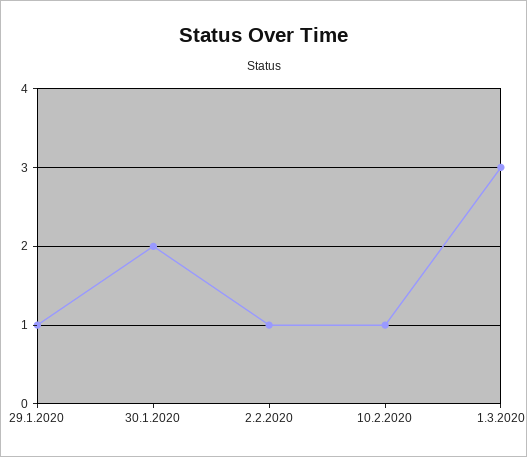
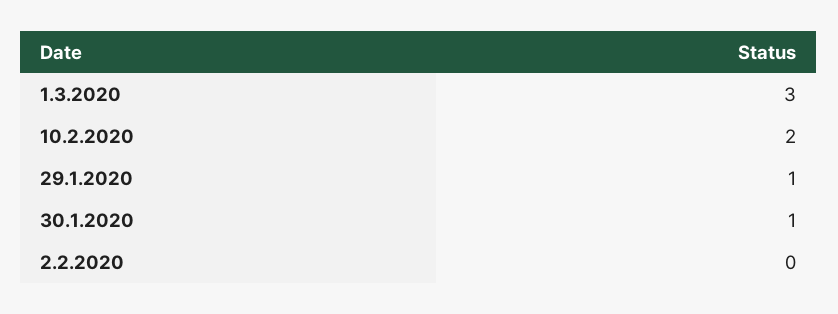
30.1.2020: 2 -> 1
2.2.2020: 1 -> 0
10.2.2020: 1 -> 2

